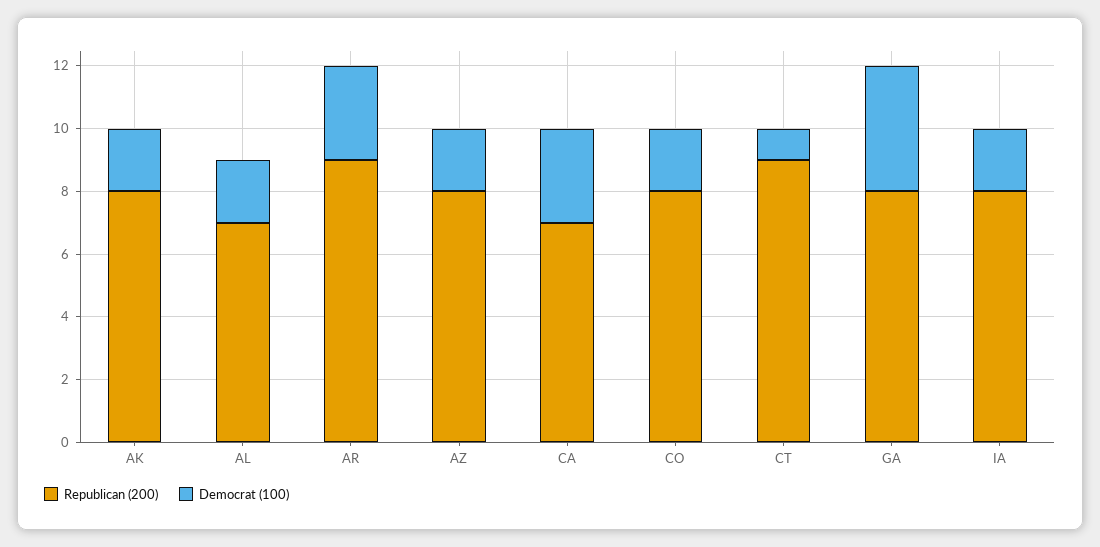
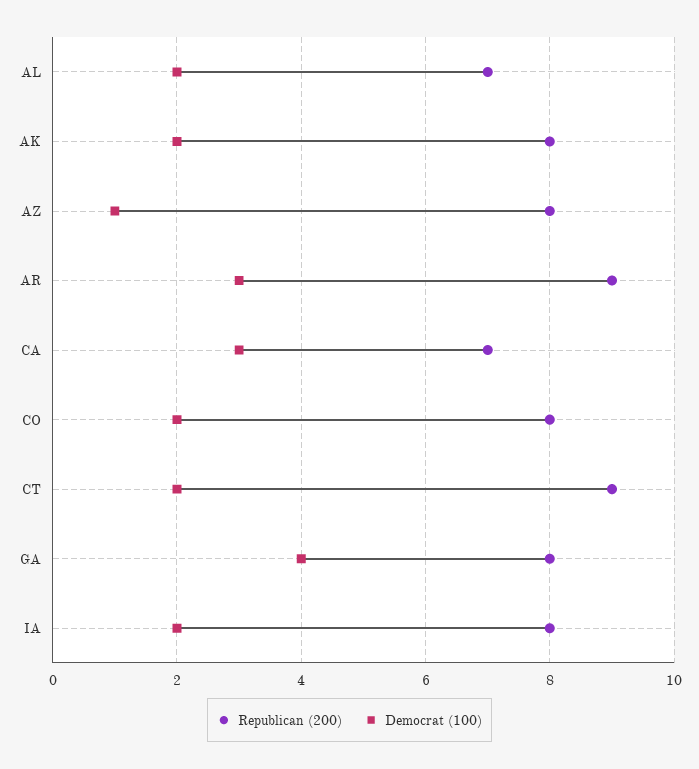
Democrat (100), AZ: 2 -> 1
Democrat (100), CT: 1 -> 2

